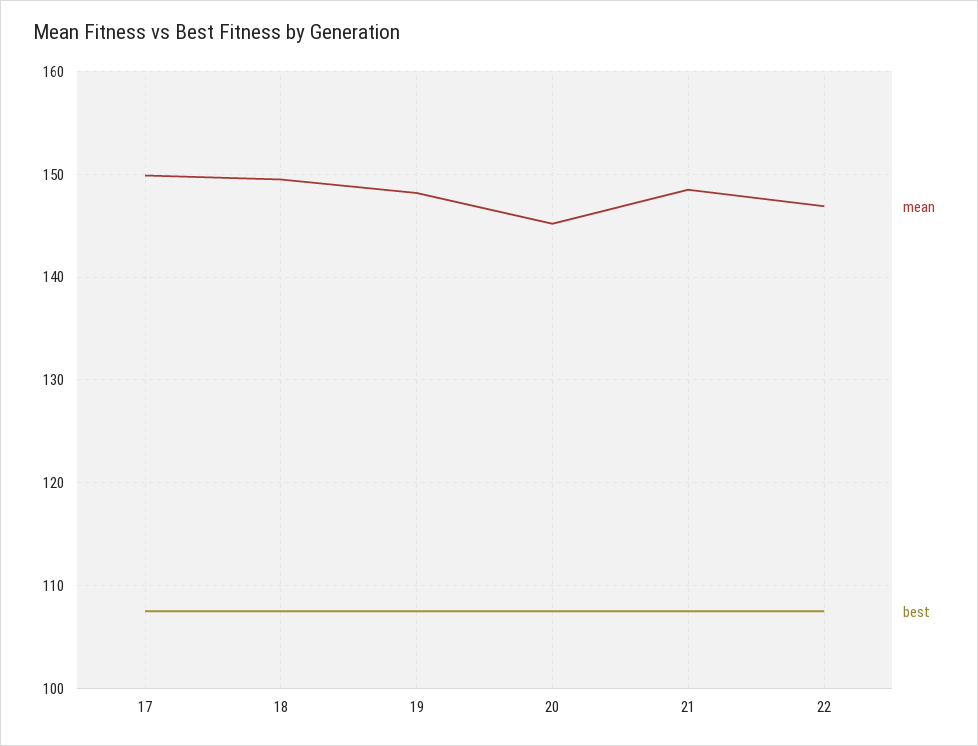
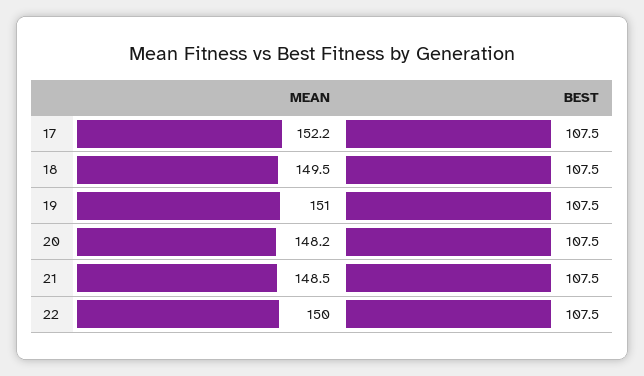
mean, 17: 150 -> 152.2
mean, 19: 148 -> 151
mean, 20: 145 -> 148.2
mean, 22: 147 -> 150

